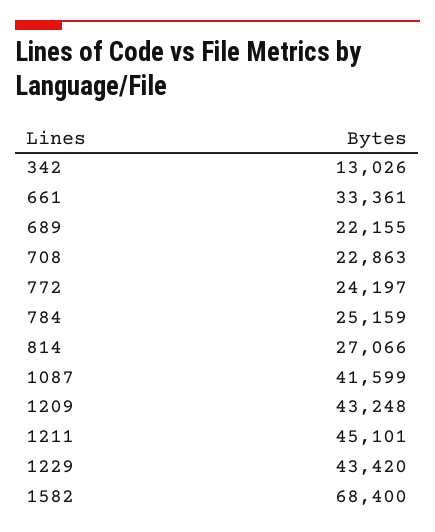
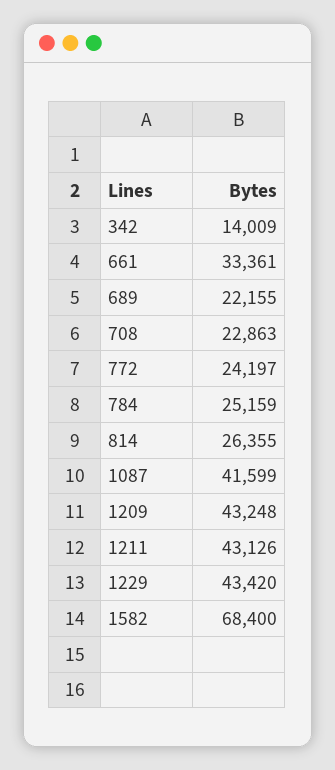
342: 13026 -> 14009
814: 27066 -> 26355
1211: 45101 -> 43126

